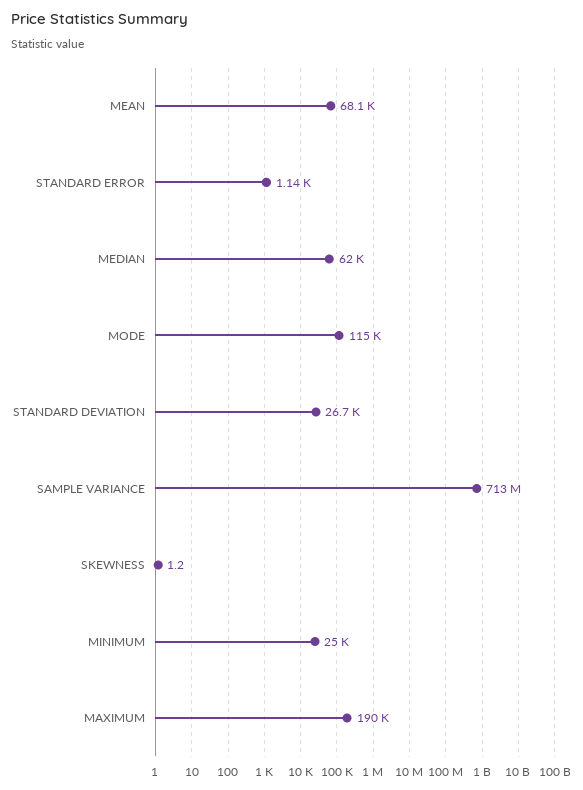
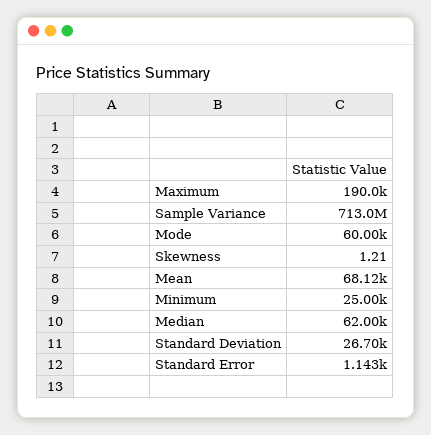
MODE: 115000 -> 60000

